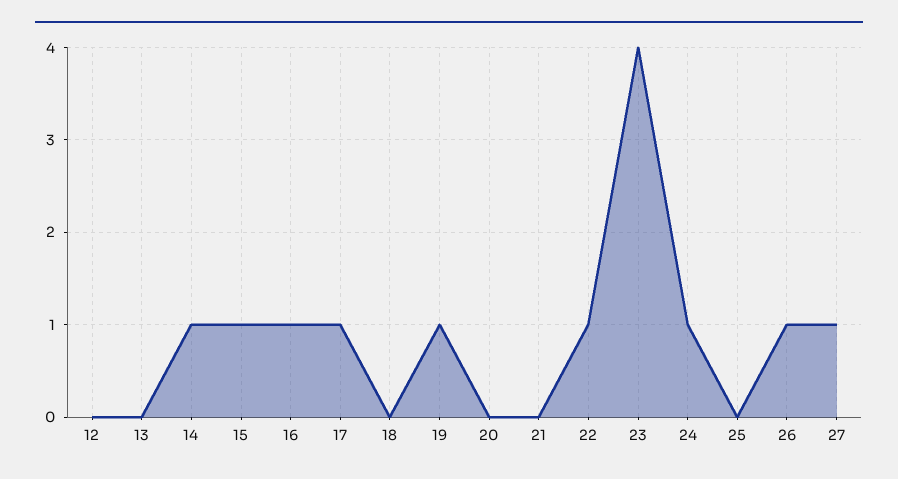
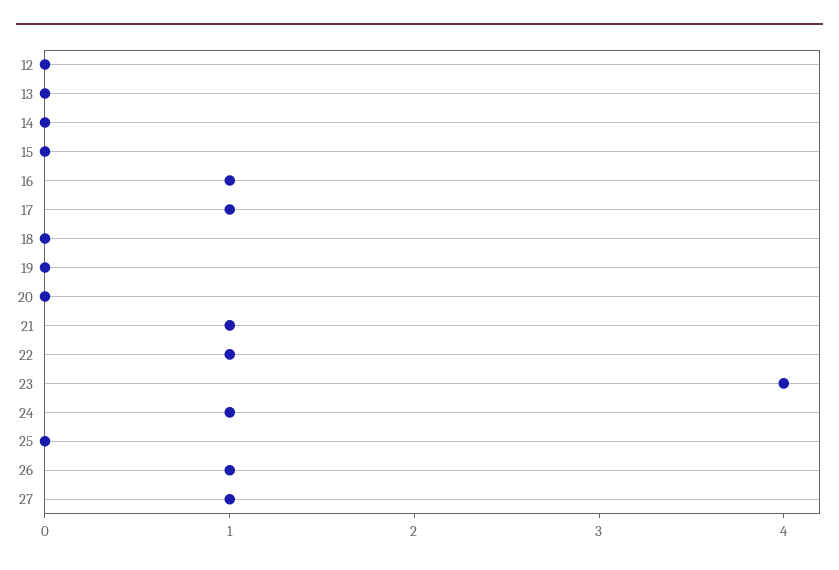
14: 1 -> 0
15: 1 -> 0
19: 1 -> 0
21: 0 -> 1

